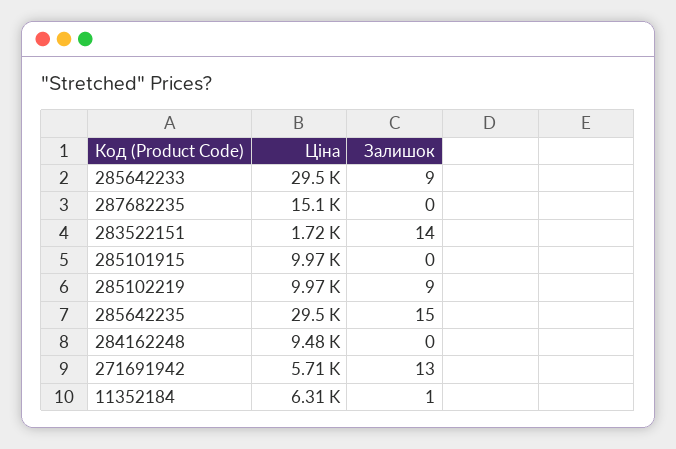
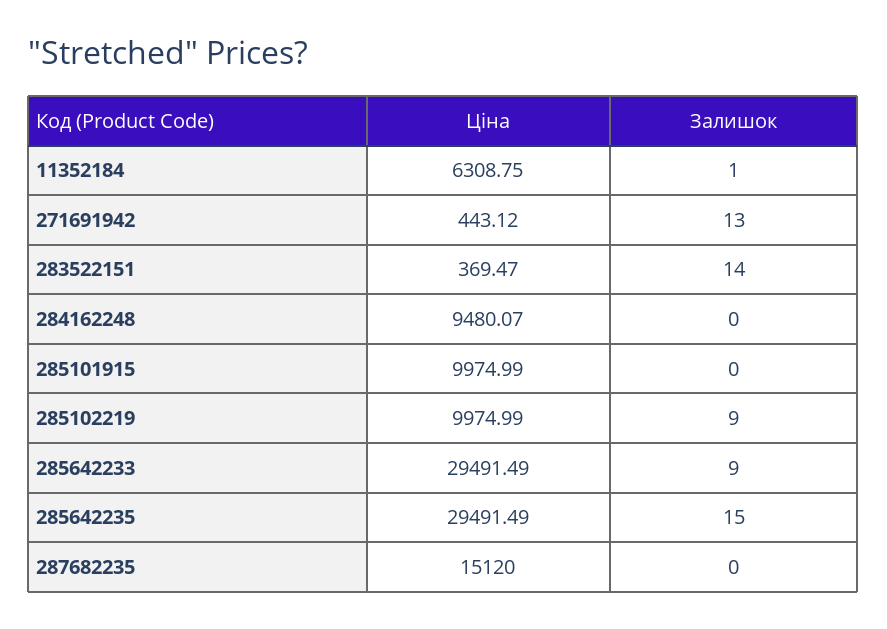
Ціна, 283522151: 1720 -> 369.47
Ціна, 271691942: 5710 -> 443.12

